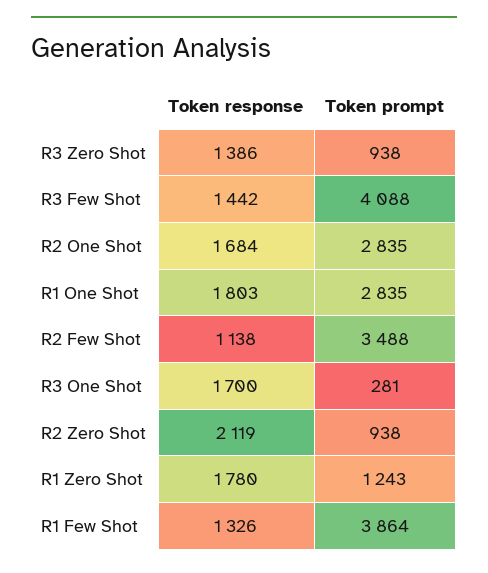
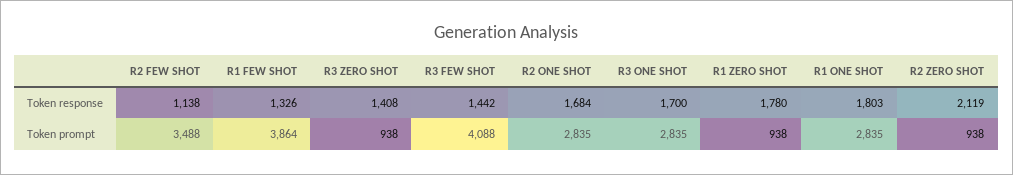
Token response, R3 Zero Shot: 1386 -> 1408
Token prompt, R3 One Shot: 281 -> 2835
Token prompt, R1 Zero Shot: 1243 -> 938

